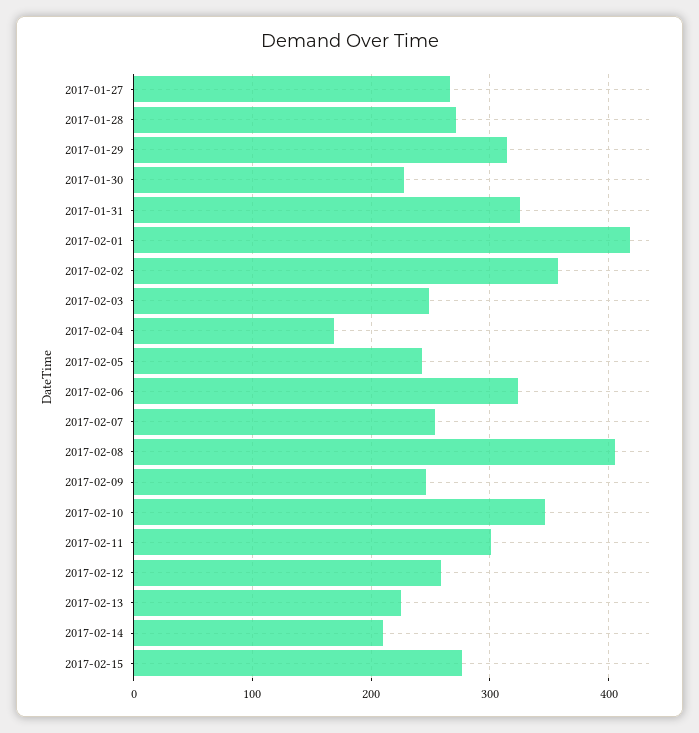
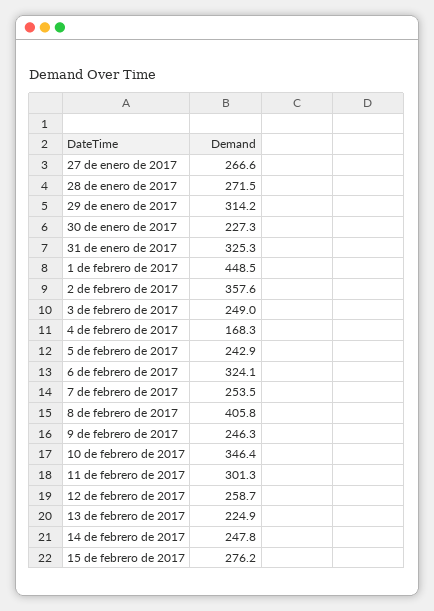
2017-02-01: 420 -> 448.5
2017-02-14: 210 -> 247.8

